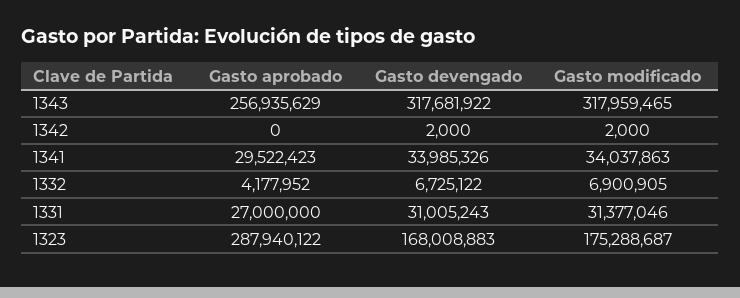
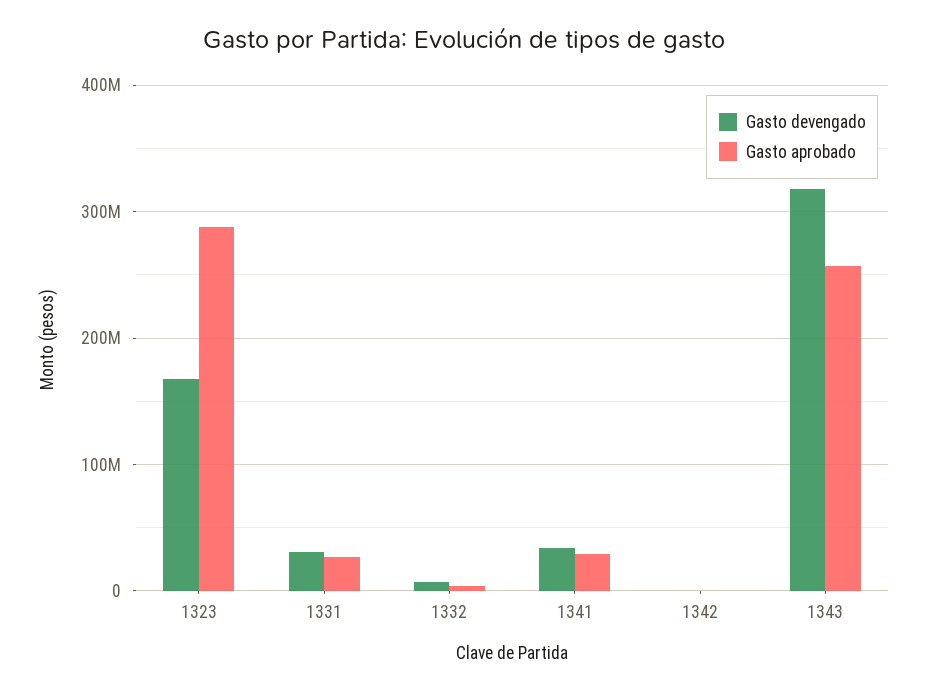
Gasto modificado, 1343: 317959465 -> none
Gasto modificado, 1342: 2000 -> none
Gasto modificado, 1341: 34037863 -> none
Gasto modificado, 1332: 6900905 -> none
Gasto modificado, 1331: 31377046 -> none
Gasto modificado, 1323: 175288687 -> none

